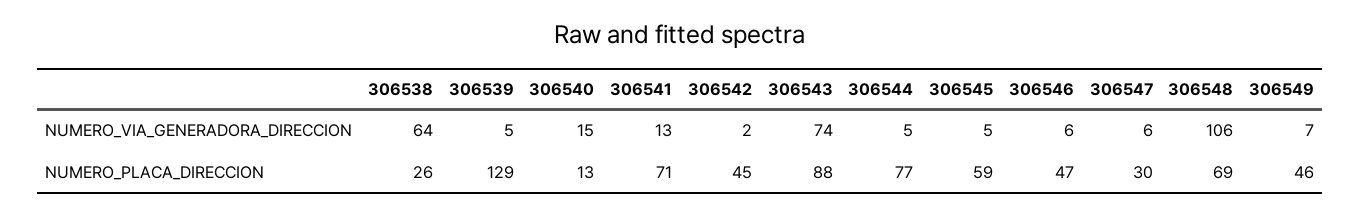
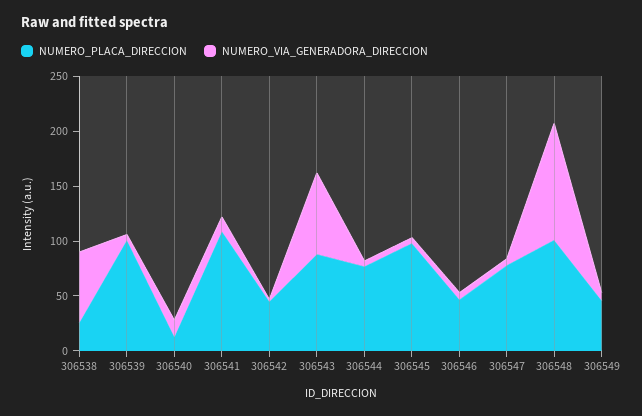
NUMERO_PLACA_DIRECCION, 306539: 129 -> 100
NUMERO_PLACA_DIRECCION, 306541: 71 -> 110
NUMERO_PLACA_DIRECCION, 306545: 59 -> 100
NUMERO_PLACA_DIRECCION, 306547: 30 -> 80
NUMERO_PLACA_DIRECCION, 306548: 69 -> 100

